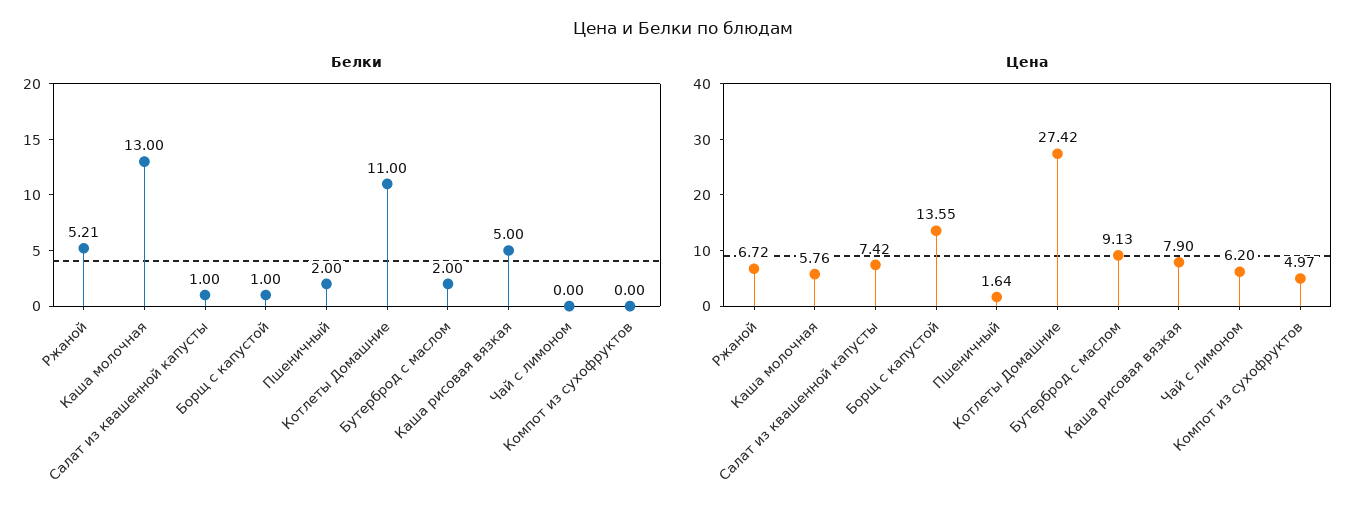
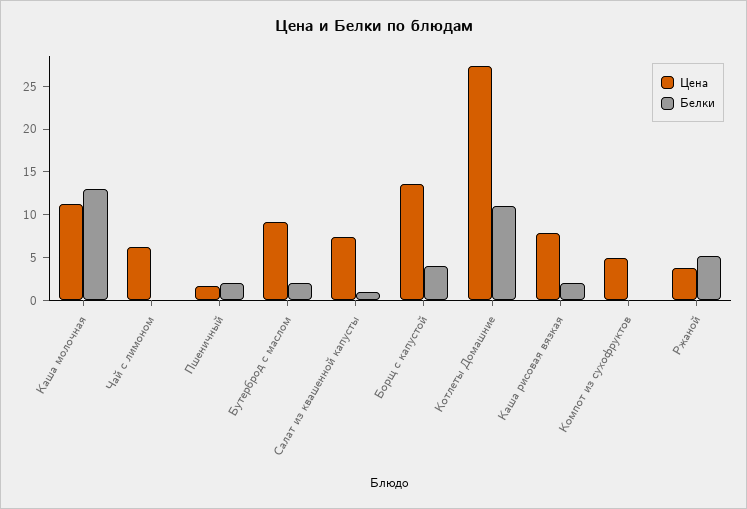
Белки, Борщ с капустой: 1 -> 4
Белки, Каша рисовая вязкая: 5 -> 2
Цена, Ржаной: 6.72 -> 4
Цена, Каша молочная: 5.76 -> 11

